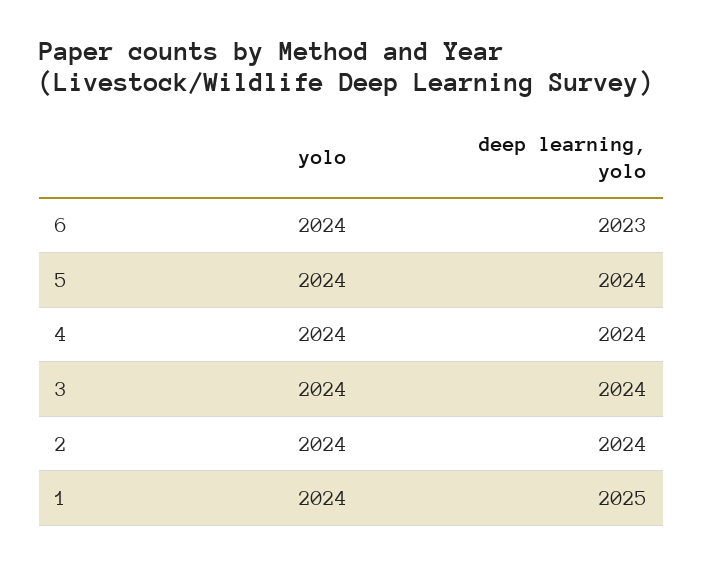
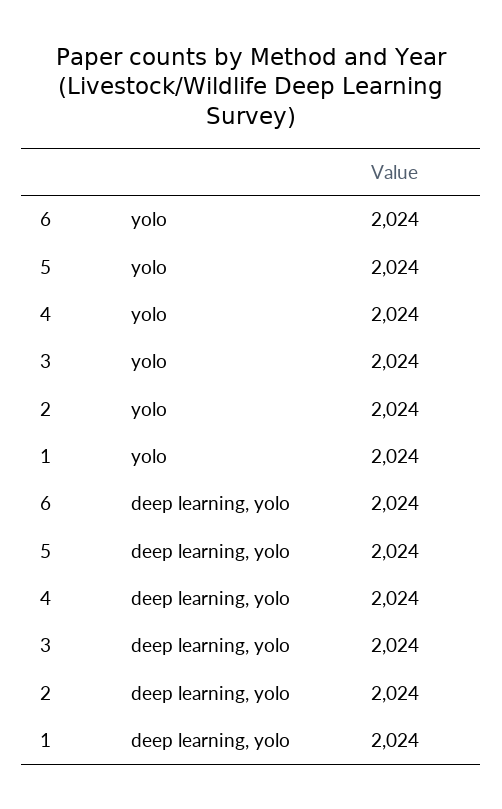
deep learning, yolo, 6: 2023 -> 2024
deep learning, yolo, 1: 2025 -> 2024

